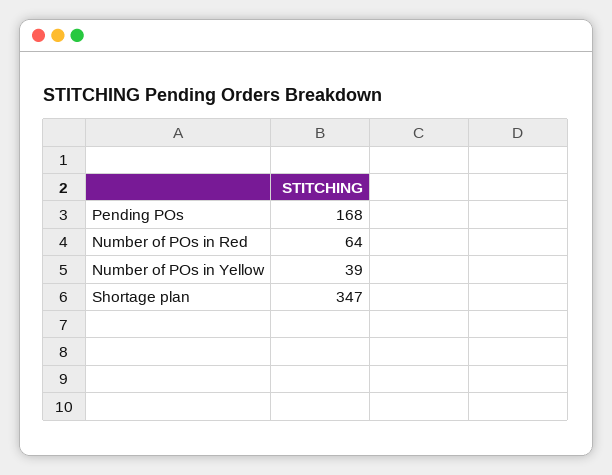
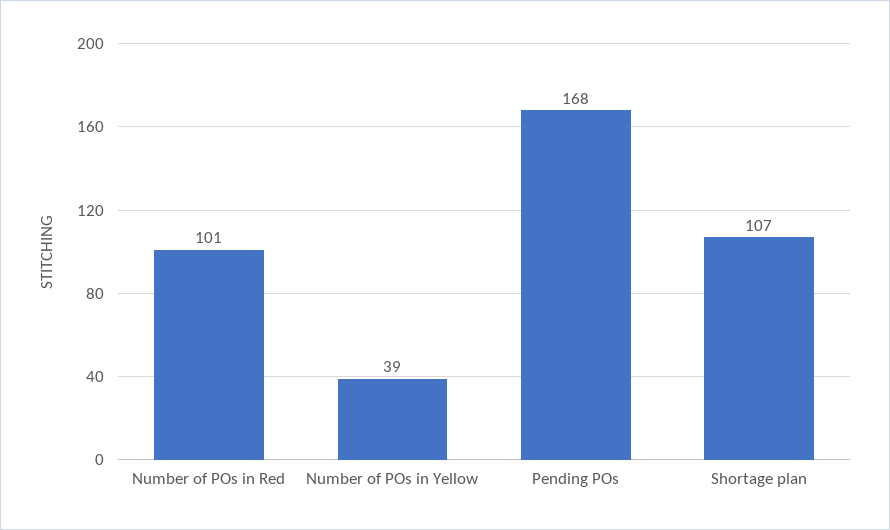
Number of POs in Red: 64 -> 101
Shortage plan: 347 -> 107

